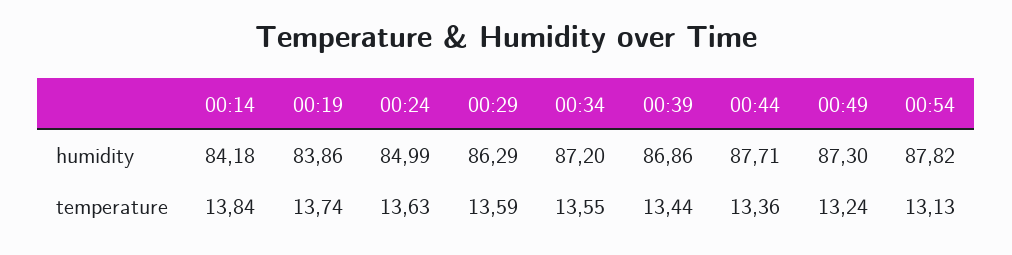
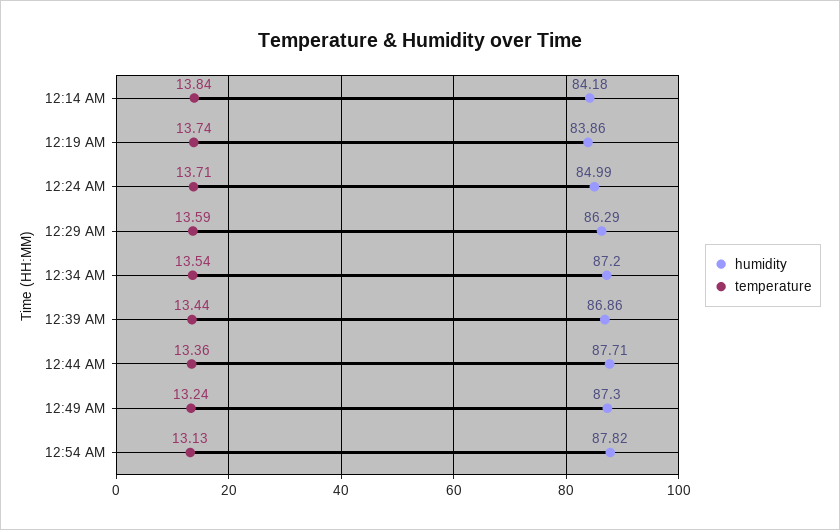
temperature, 00:24: 13.63 -> 13.71
temperature, 00:34: 13.55 -> 13.54

